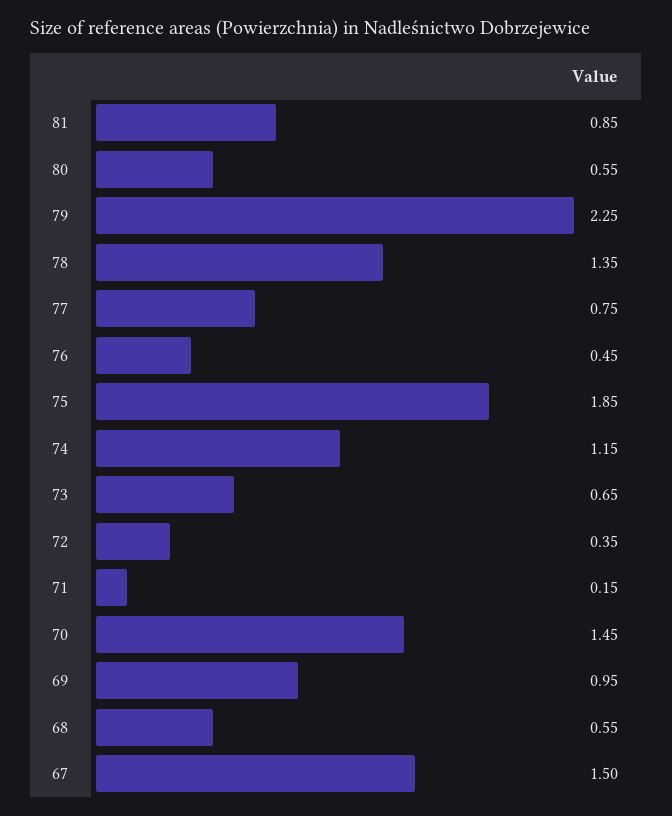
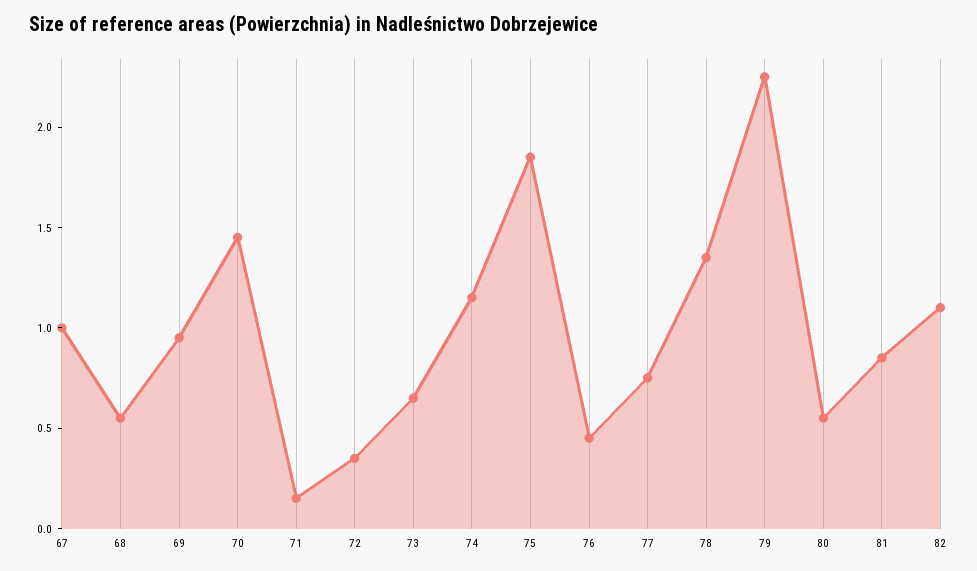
67: 1.5 -> 1
82: none -> 1.1

